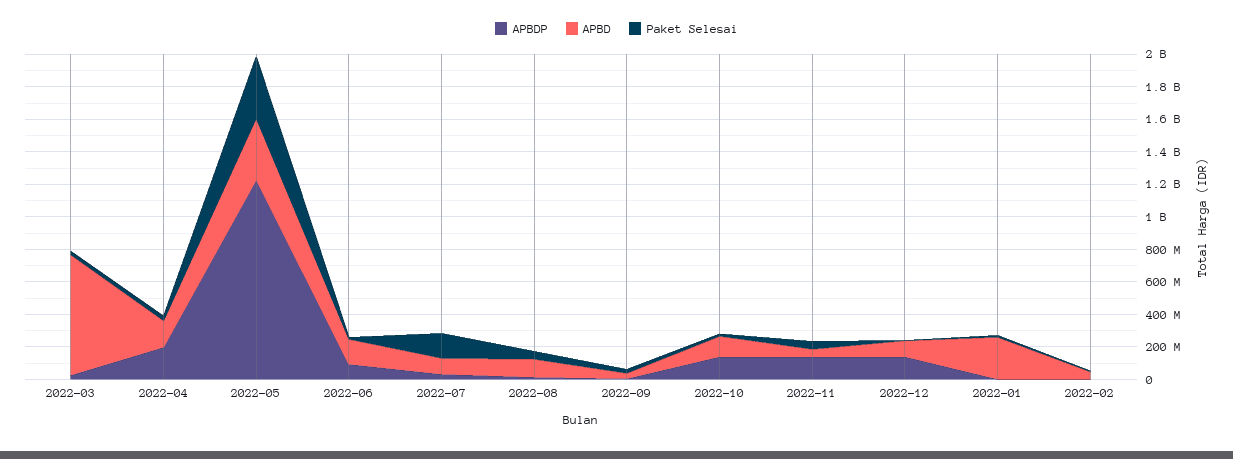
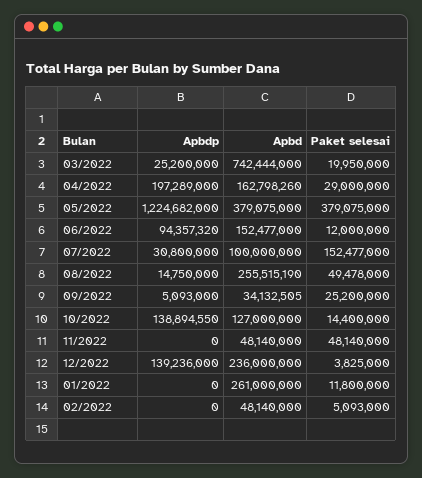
APBD, 2022-08: 100000000 -> 255515190
APBDP, 2022-11: 150000000 -> 0
APBD, 2022-12: 100000000 -> 236000000

